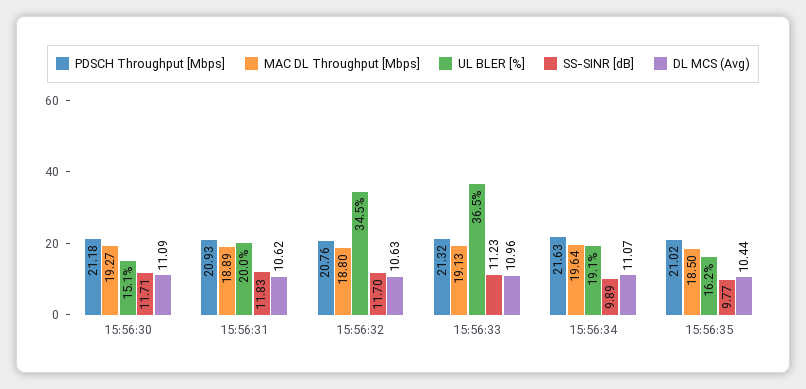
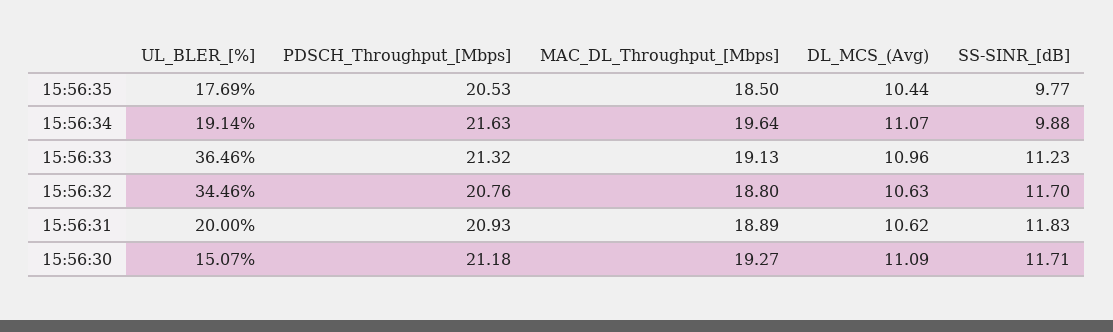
SS-SINR [dB], 15:56:34: 9.89 -> 9.88
PDSCH Throughput [Mbps], 15:56:35: 21.02 -> 20.53
UL BLER [%], 15:56:35: 16.2 -> 17.69

